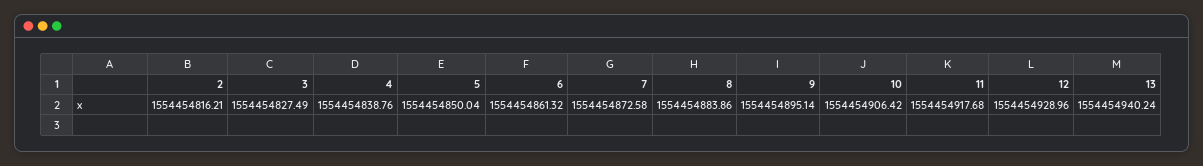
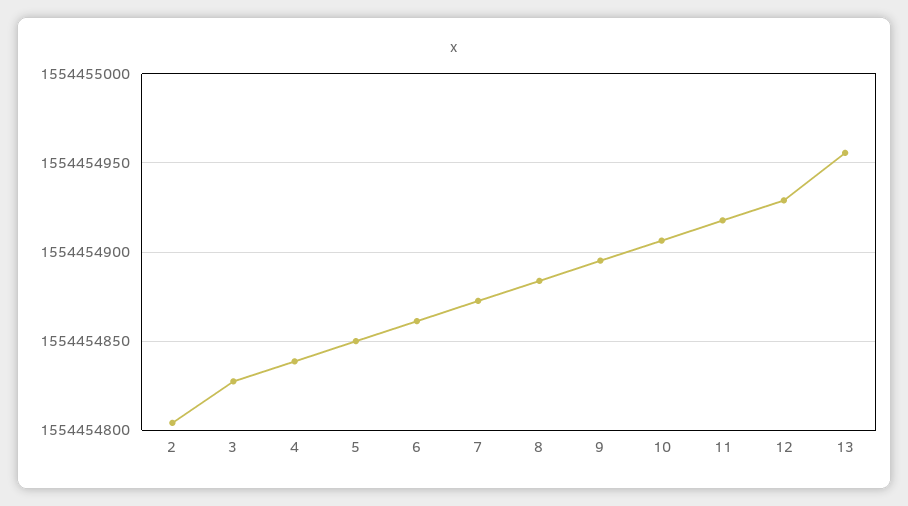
2: 1554454816.21 -> 1554454805
13: 1554454940.24 -> 1554454955

